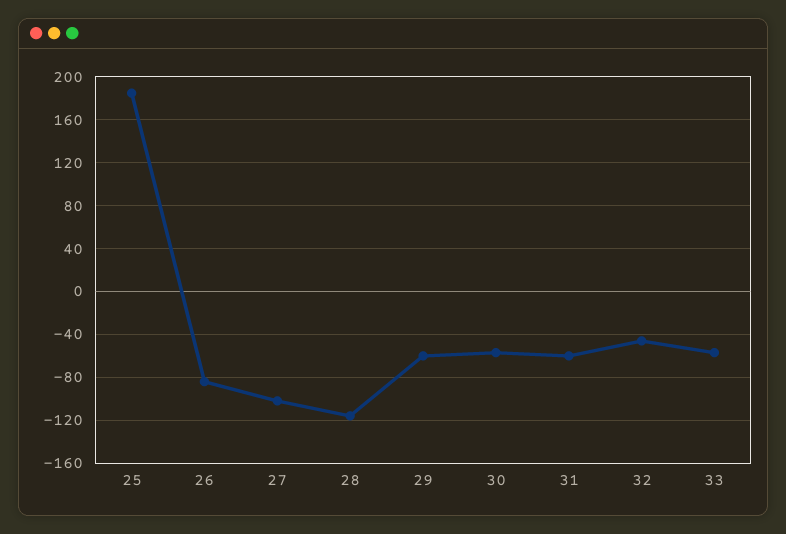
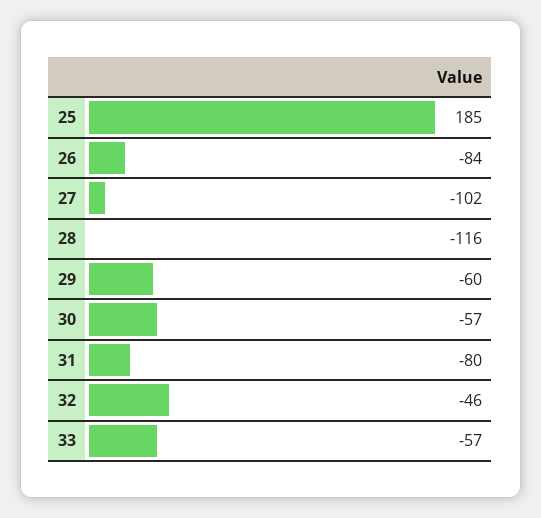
31: -60 -> -80

